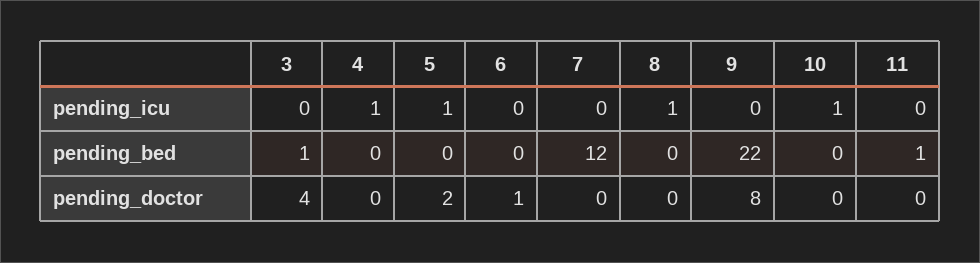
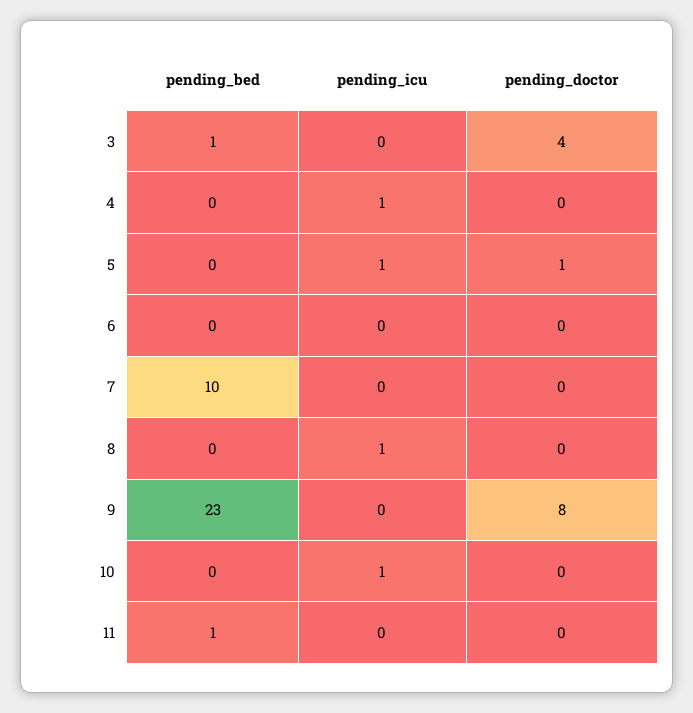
7, pending_bed: 12 -> 10
9, pending_bed: 22 -> 23
5, pending_doctor: 2 -> 1
6, pending_doctor: 1 -> 0

